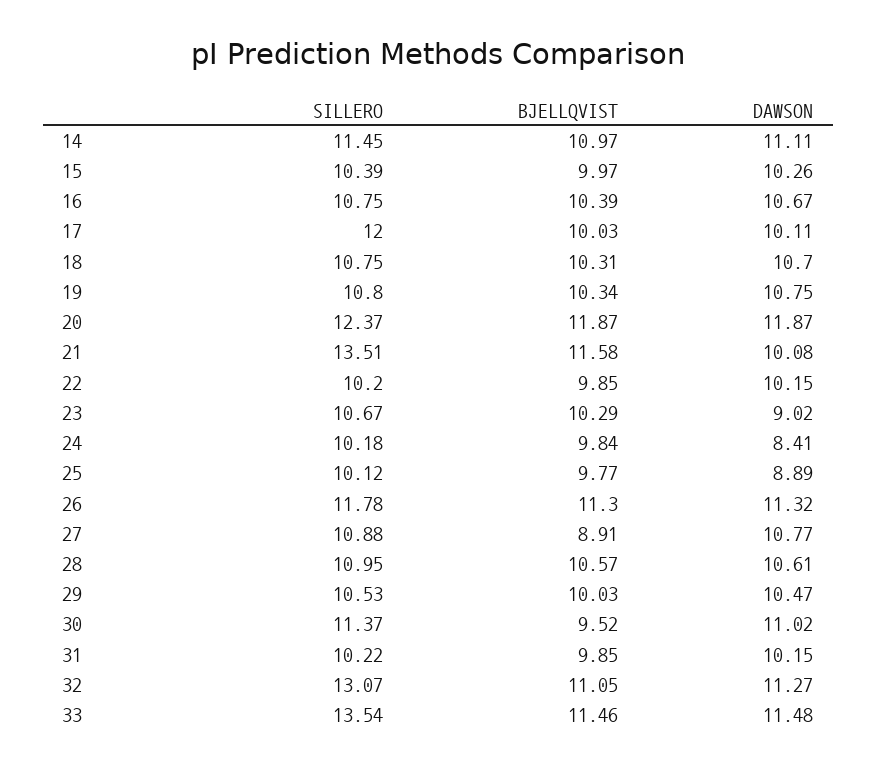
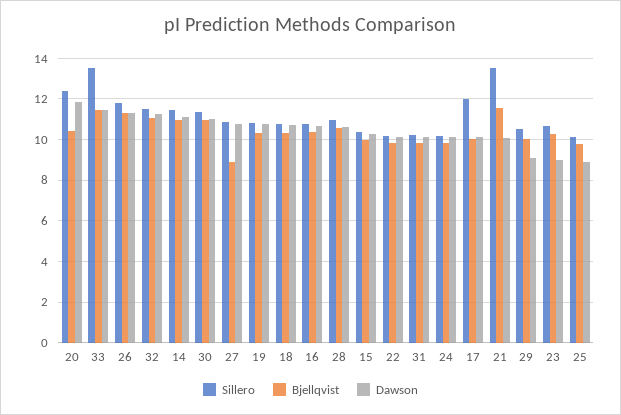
BJELLQVIST, 20: 11.87 -> 10.5
DAWSON, 24: 8.41 -> 10
DAWSON, 29: 10.47 -> 9
BJELLQVIST, 30: 9.52 -> 11
SILLERO, 32: 13.07 -> 11.5

